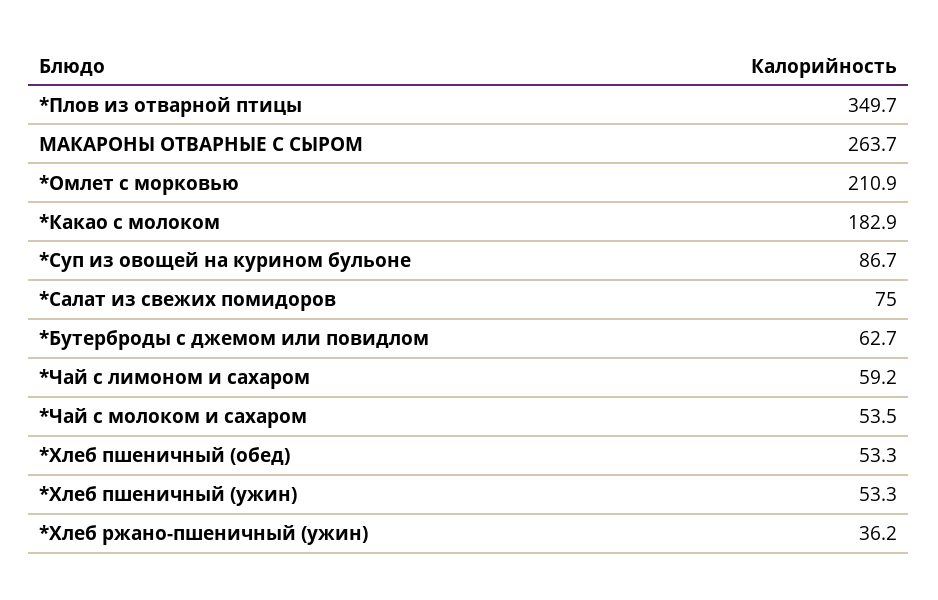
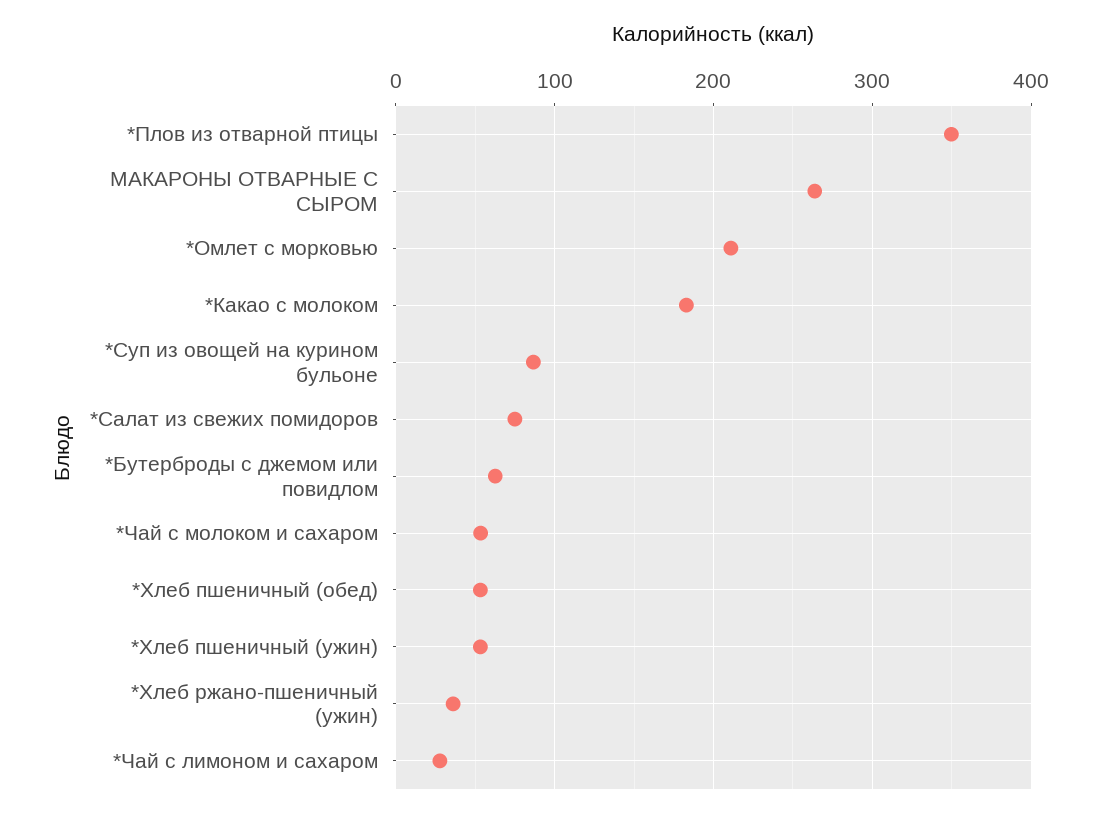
*Чай с лимоном и сахаром: 59.2 -> 30

